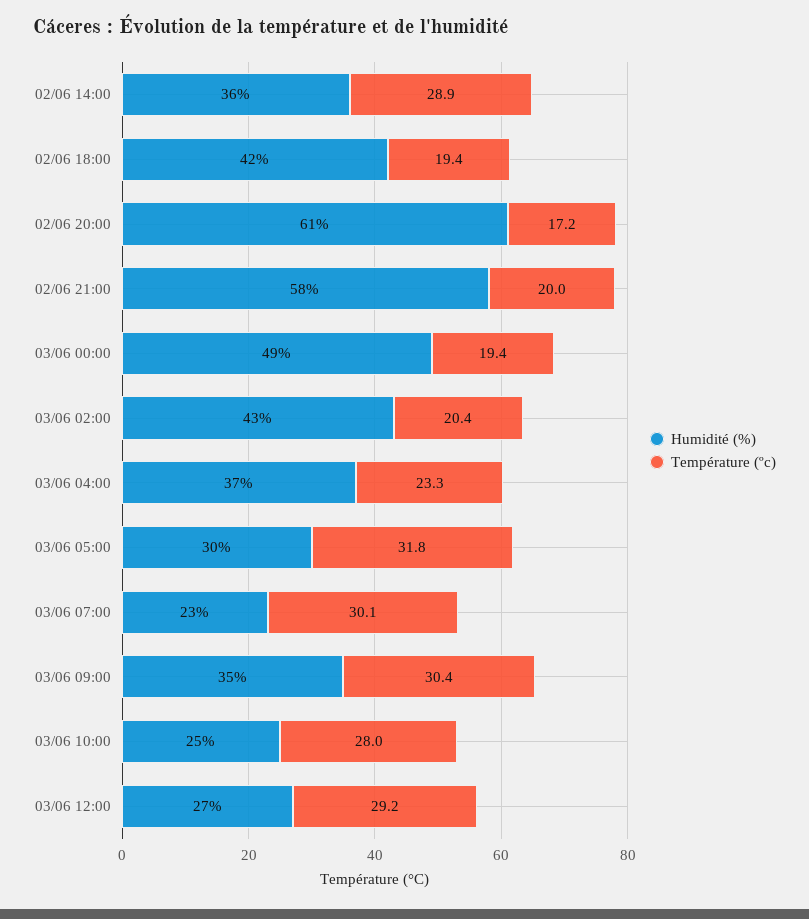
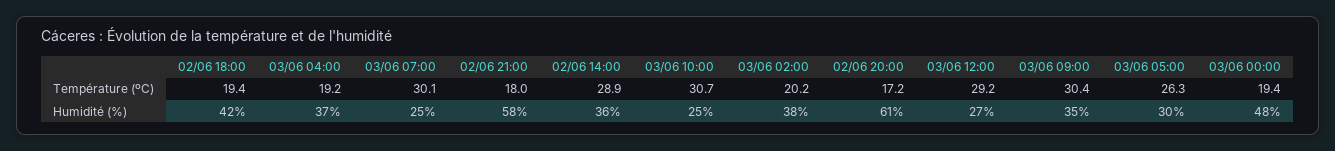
Température (ºc), 02/06 21:00: 20 -> 18
Humidité (%), 03/06 00:00: 49 -> 48
Humidité (%), 03/06 02:00: 43 -> 38
Température (ºc), 03/06 02:00: 20.4 -> 20.2
Température (ºc), 03/06 04:00: 23.3 -> 19.2
Température (ºc), 03/06 05:00: 31.8 -> 26.3
Humidité (%), 03/06 07:00: 23 -> 25
Température (ºc), 03/06 10:00: 28 -> 30.7

